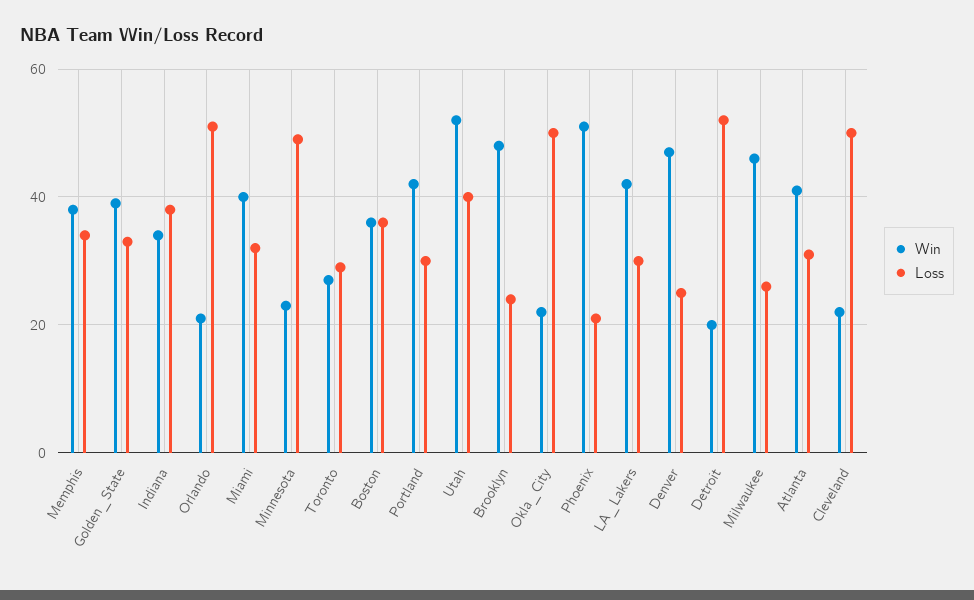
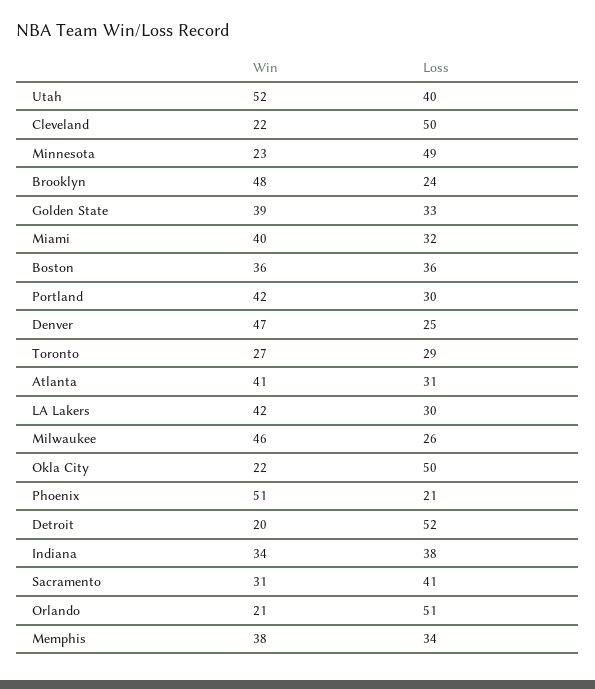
Win, Sacramento: none -> 31
Loss, Sacramento: none -> 41

